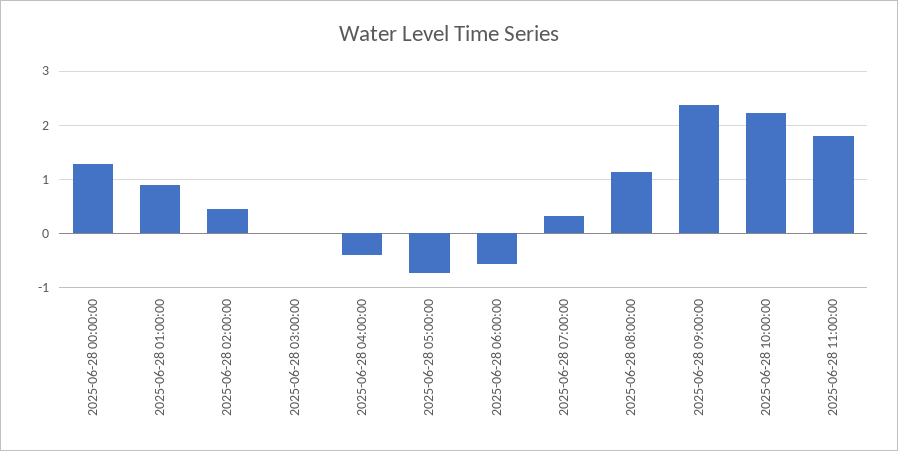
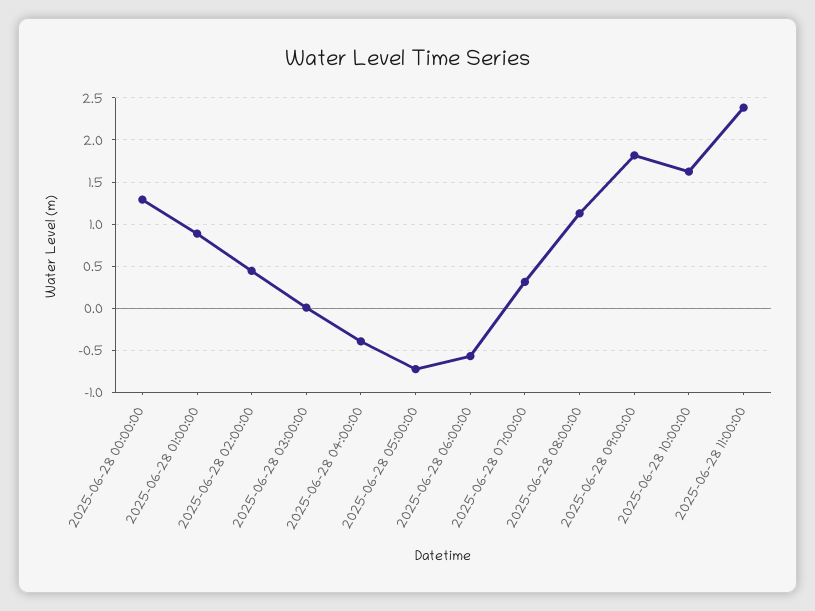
2025-06-28 09:00:00: 2.4 -> 1.8
2025-06-28 10:00:00: 2.2 -> 1.6
2025-06-28 11:00:00: 1.8 -> 2.4

